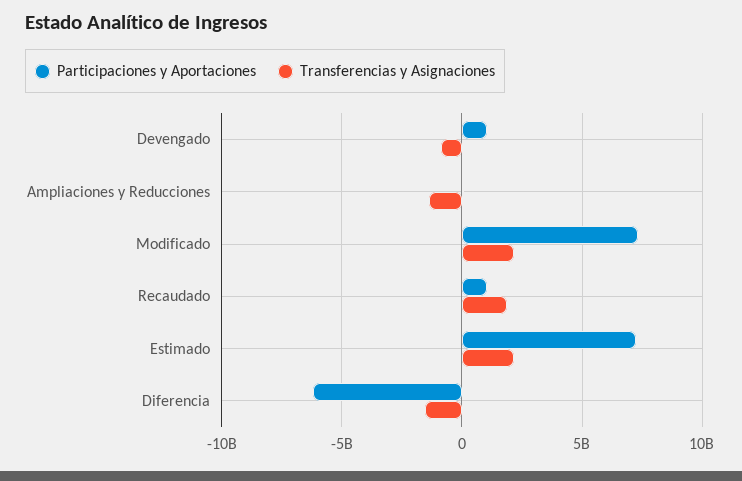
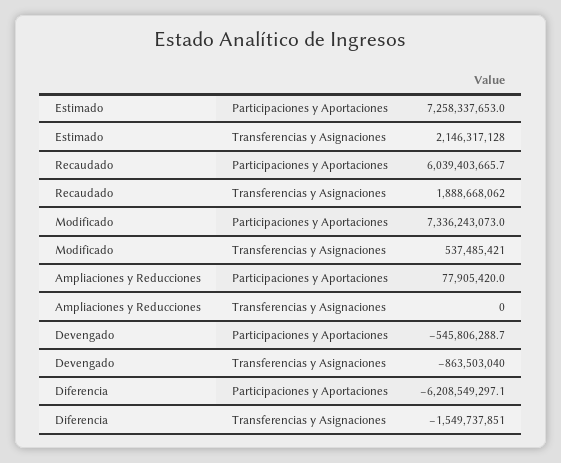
Participaciones y Aportaciones, Devengado: 1000000000 -> -545806288.7
Transferencias y Asignaciones, Ampliaciones y Reducciones: -1500000000 -> 0
Transferencias y Asignaciones, Modificado: 2000000000 -> 537485421
Participaciones y Aportaciones, Recaudado: 1000000000 -> 6039403665.7

